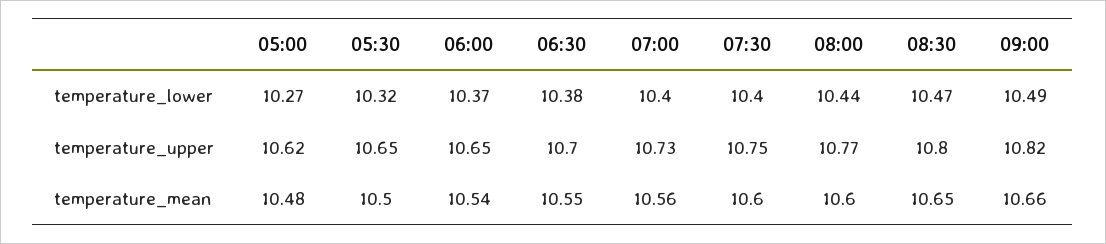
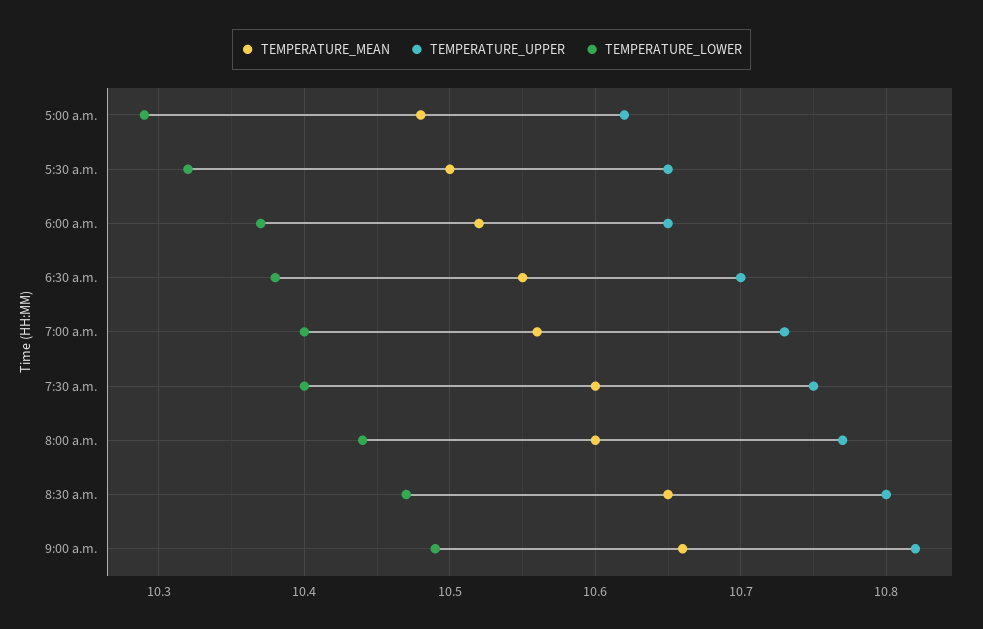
temperature_lower, 05:00: 10.27 -> 10.29
temperature_mean, 06:00: 10.54 -> 10.52

